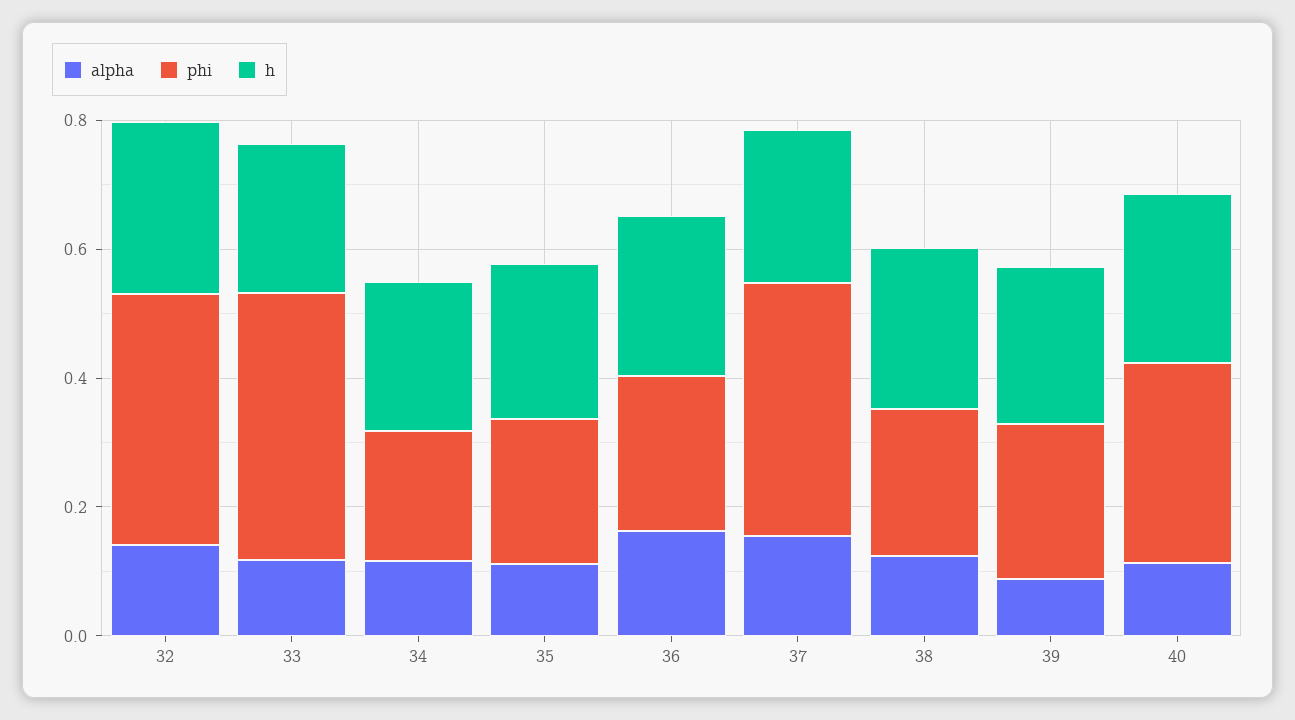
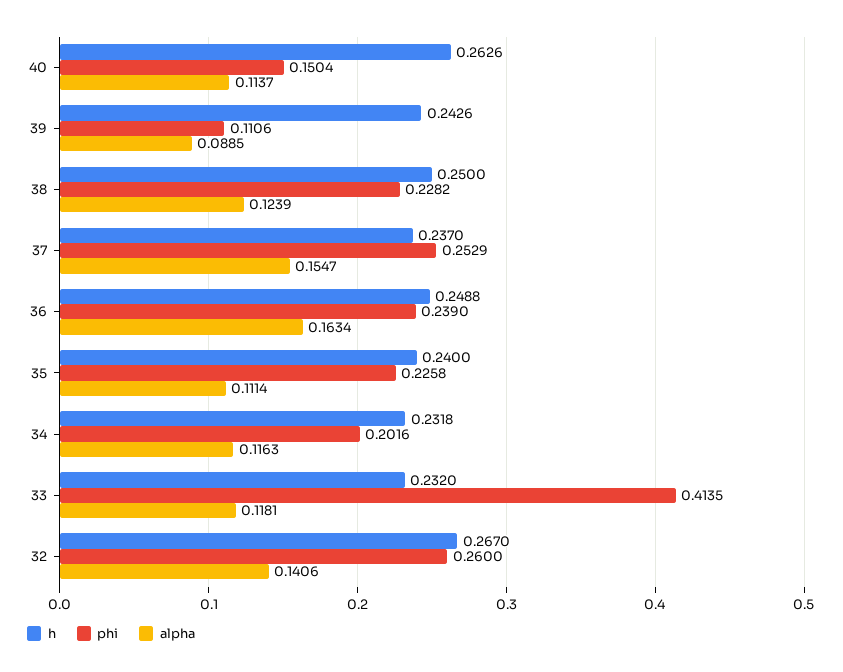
phi, 32: 0.4 -> 0.26
phi, 37: 0.4 -> 0.2529
phi, 39: 0.25 -> 0.1106
phi, 40: 0.3 -> 0.1504

